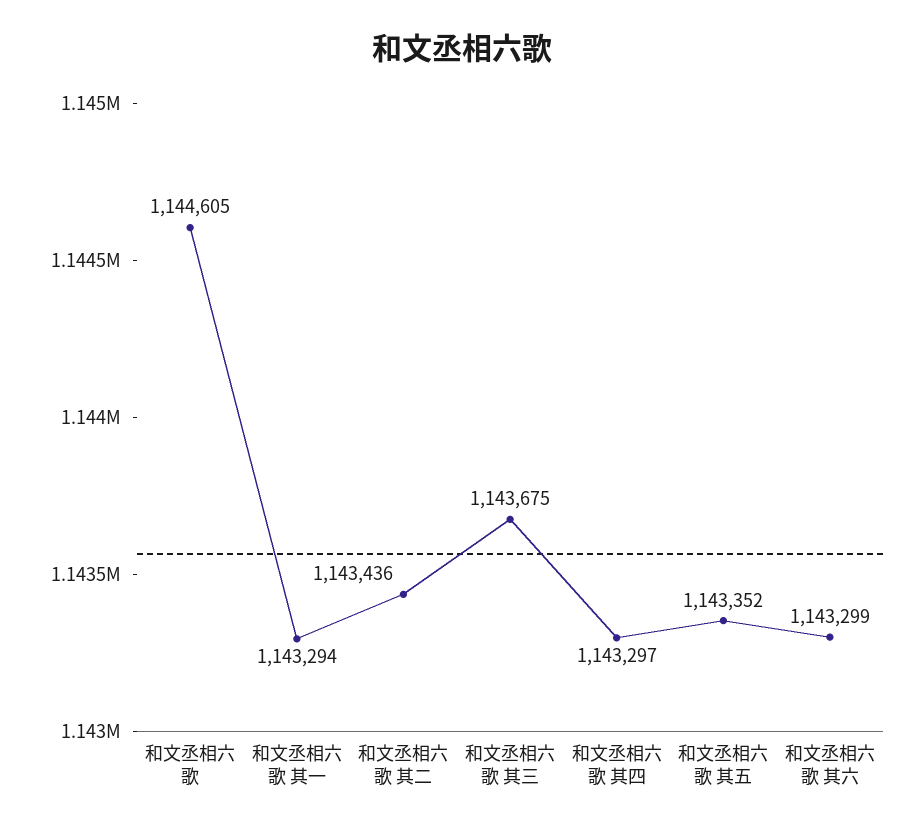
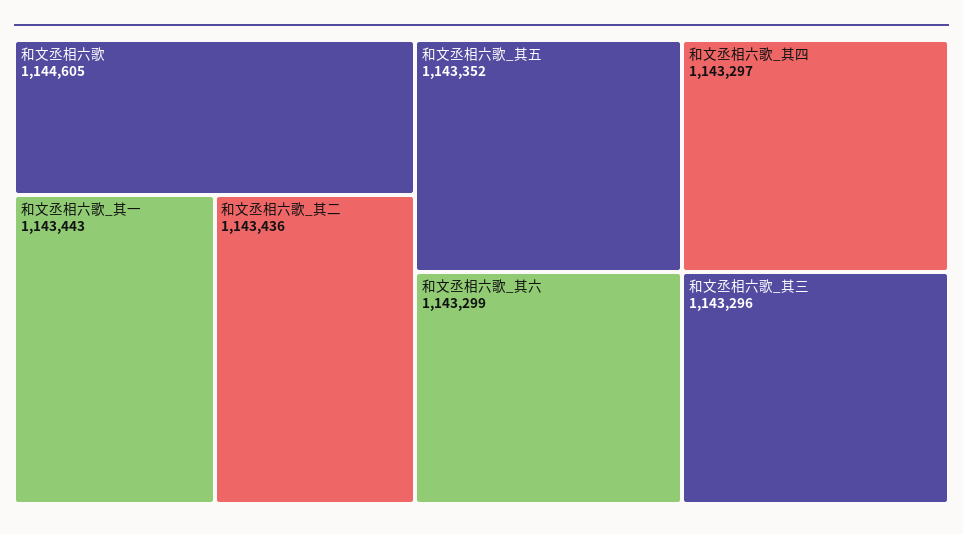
和文丞相六歌 其一: 1143294 -> 1143443
和文丞相六歌 其三: 1143675 -> 1143296

